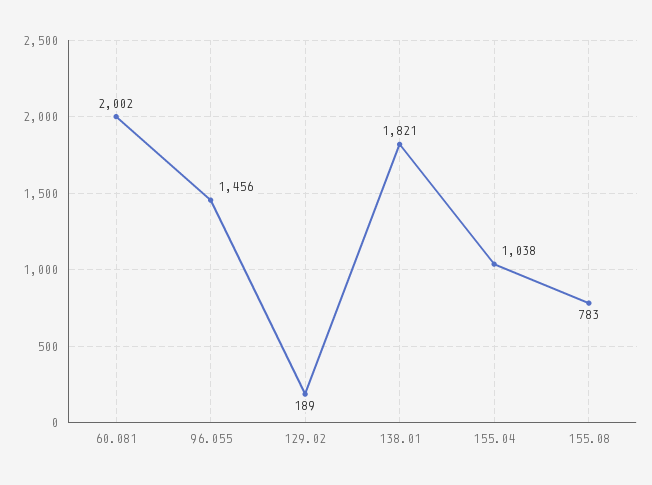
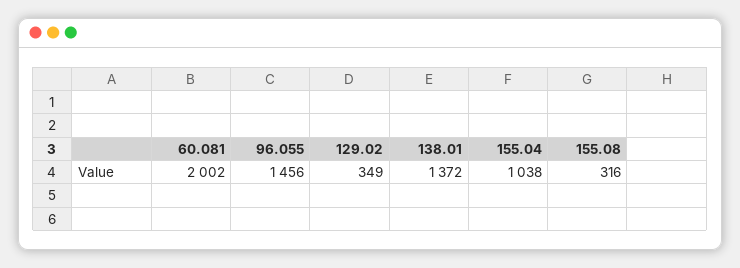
129.02: 189 -> 349
138.01: 1821 -> 1372
155.08: 783 -> 316

